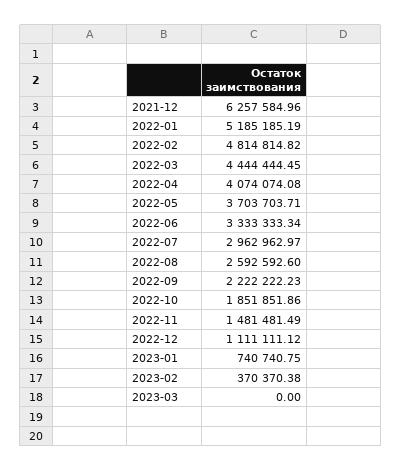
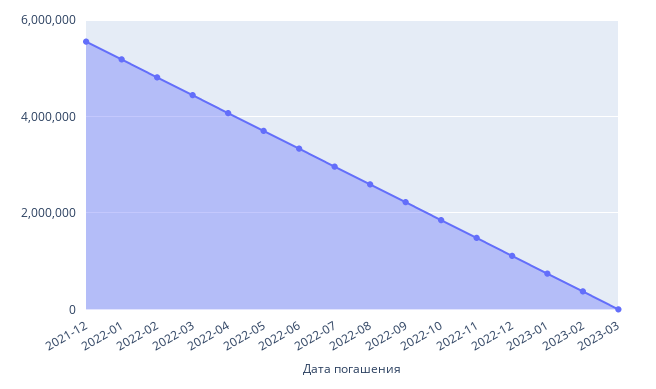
2021-12: 6257584.96 -> 5600000

